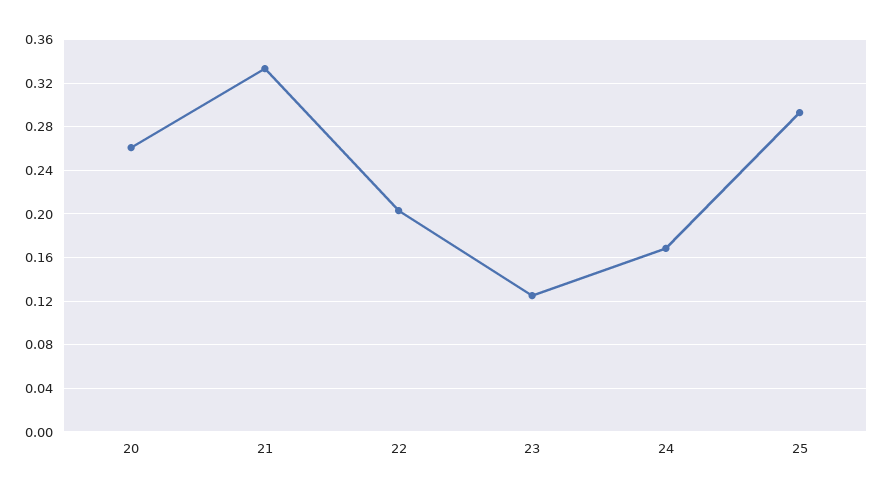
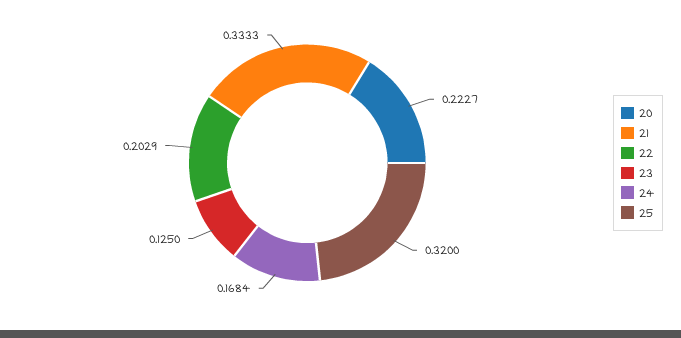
20: 0.26 -> 0.2227
25: 0.29 -> 0.32

